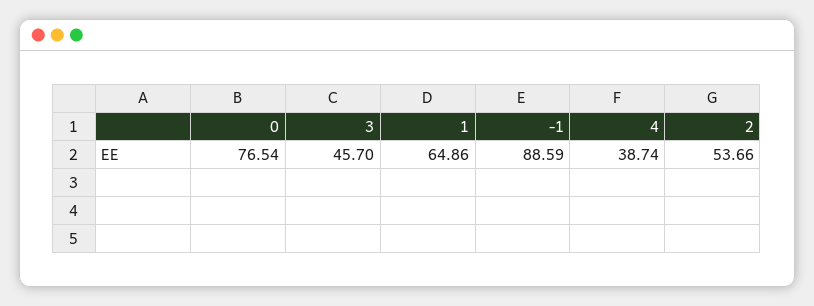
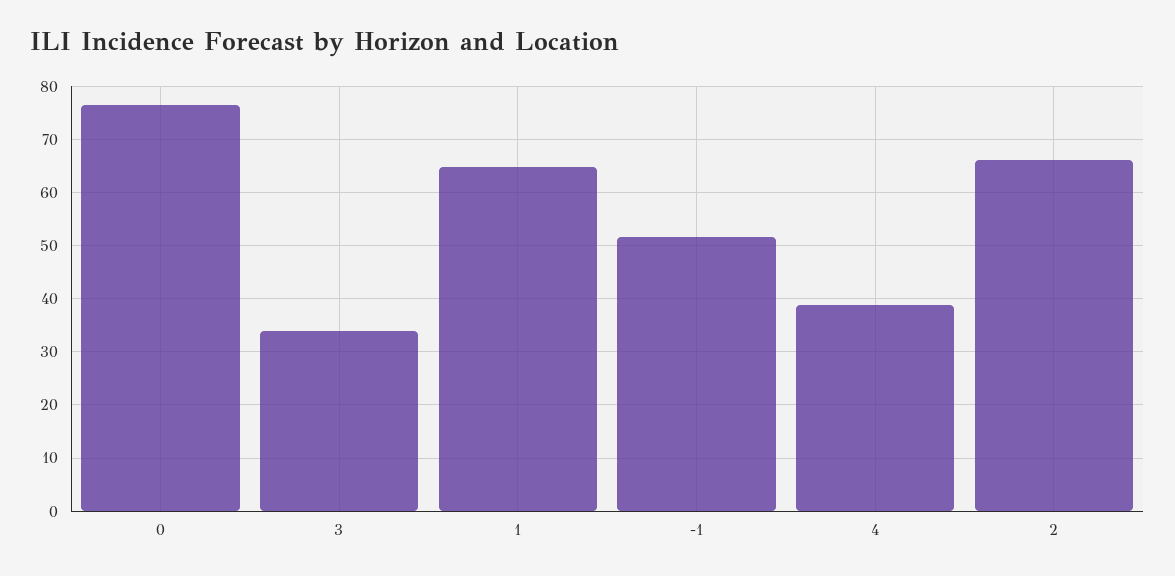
3: 45.7 -> 34
-1: 88.59 -> 52
2: 53.66 -> 66

